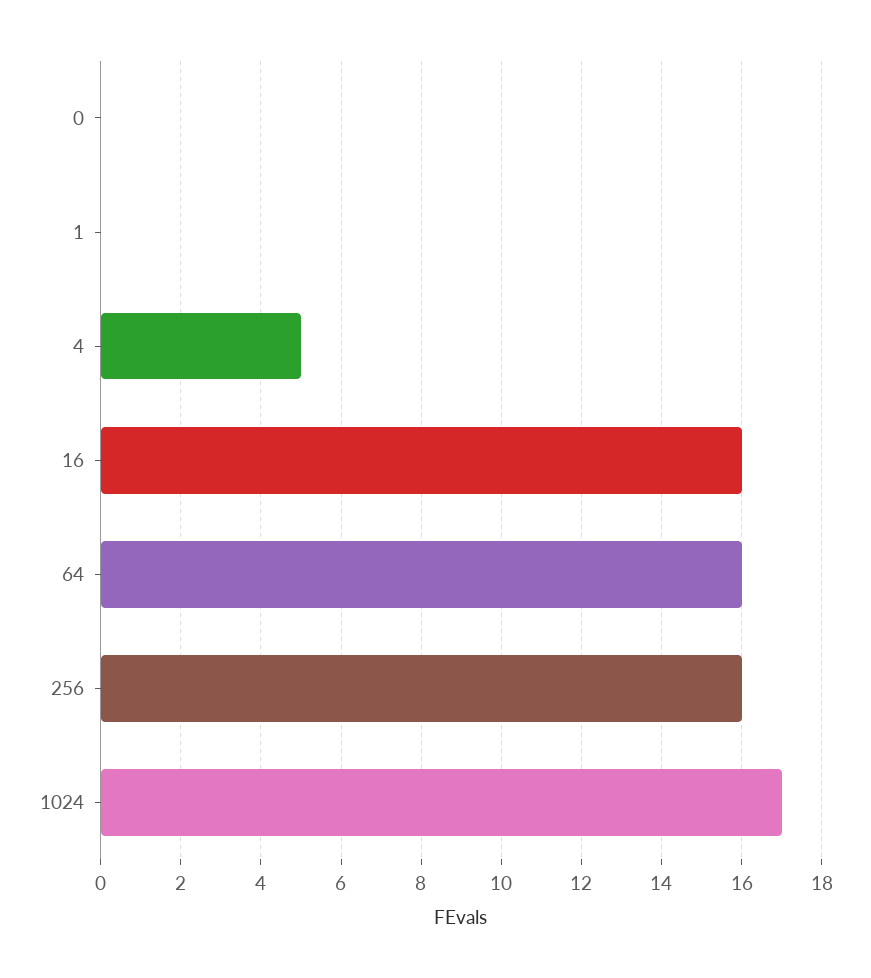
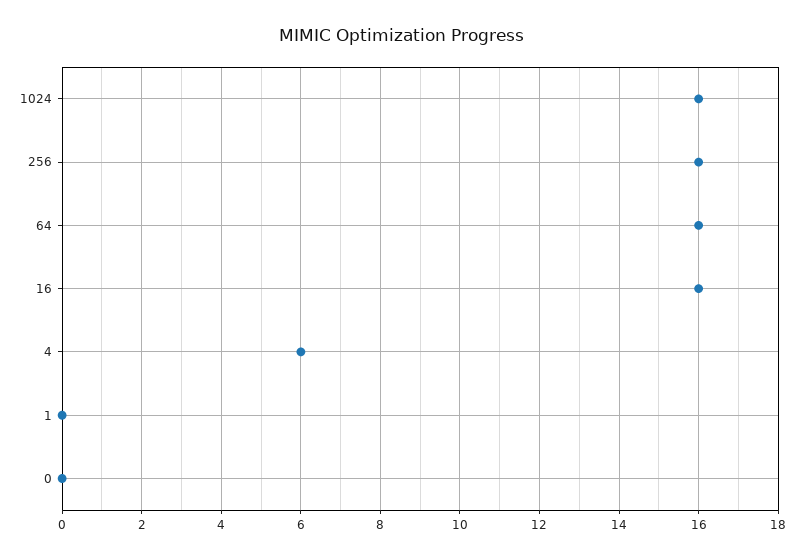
4: 5 -> 6
1024: 17 -> 16

